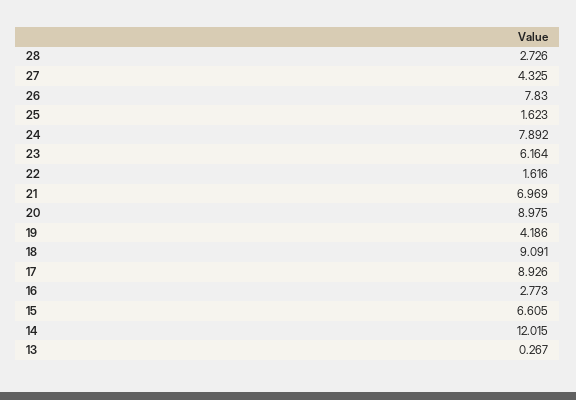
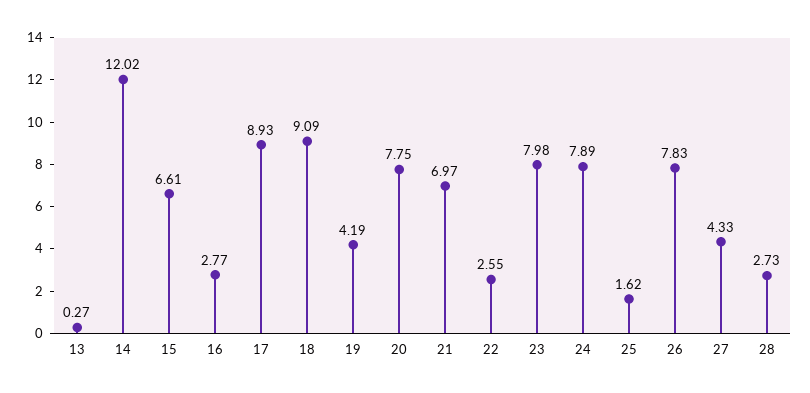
23: 6.164 -> 7.98
22: 1.616 -> 2.55
20: 8.975 -> 7.75

